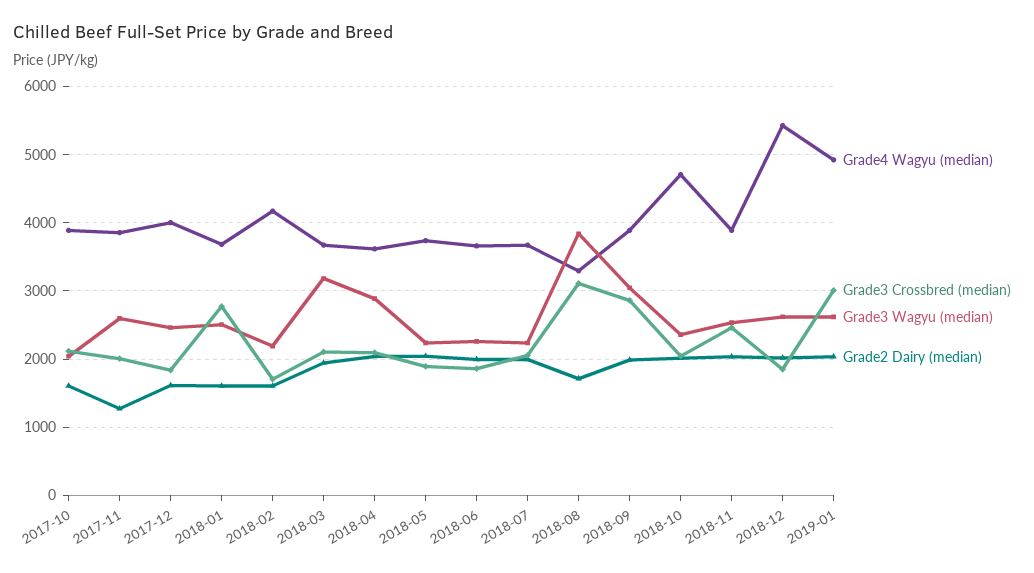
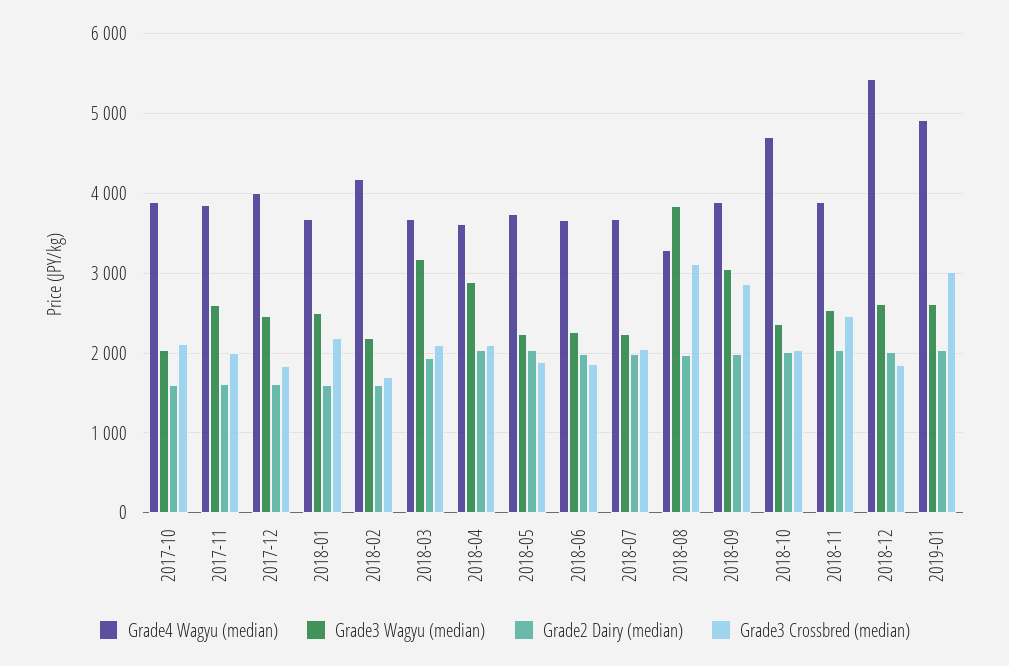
Grade2 Dairy (median), 2017-11: 1300 -> 1600
Grade3 Crossbred (median), 2018-01: 2800 -> 2200
Grade2 Dairy (median), 2018-08: 1700 -> 2000

